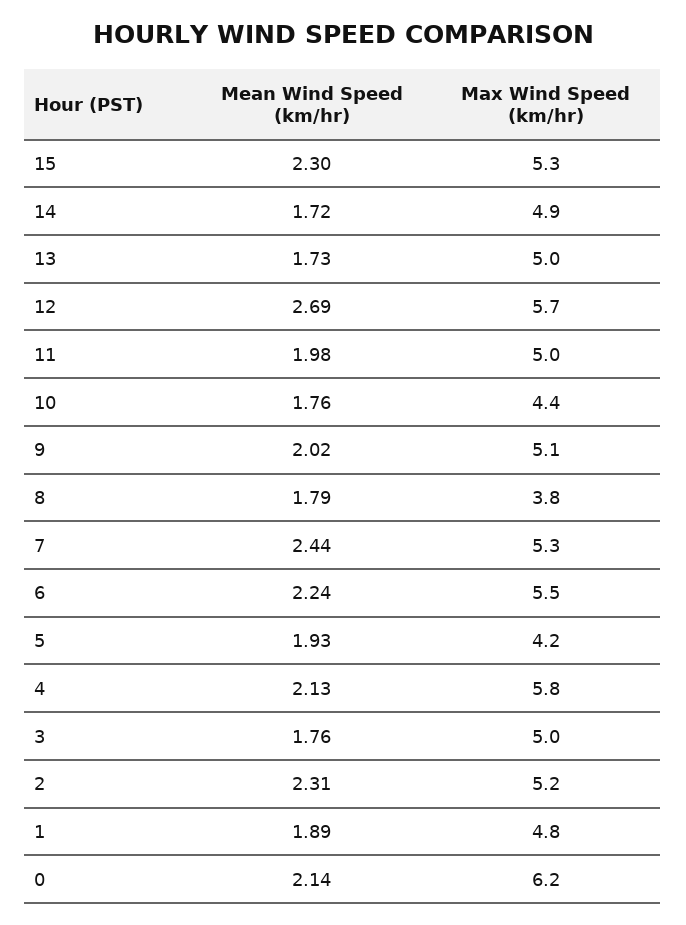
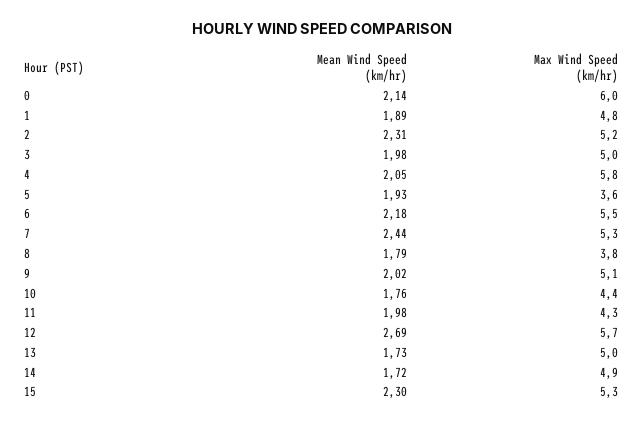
Max Wind Speed (km/hr), 11: 5 -> 4.3
Mean Wind Speed (km/hr), 6: 2.24 -> 2.18
Max Wind Speed (km/hr), 5: 4.2 -> 3.6
Mean Wind Speed (km/hr), 4: 2.13 -> 2.05
Mean Wind Speed (km/hr), 3: 1.76 -> 1.98
Max Wind Speed (km/hr), 0: 6.2 -> 6

